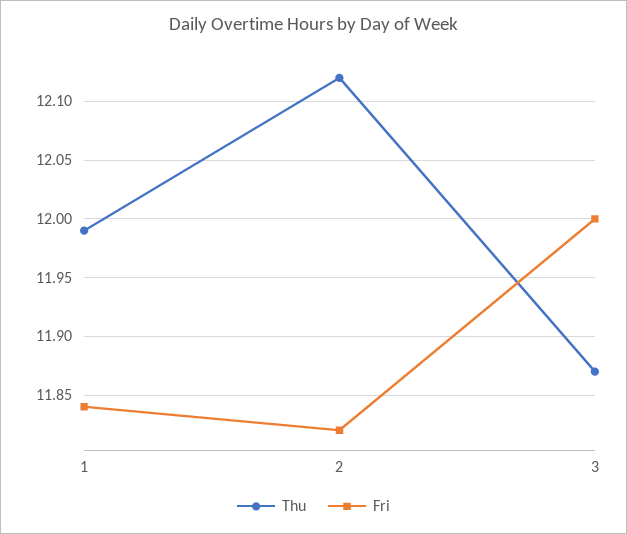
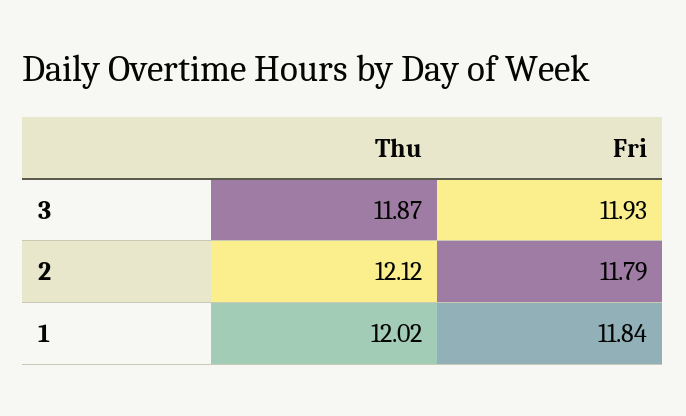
Thu, 1: 11.99 -> 12.02
Fri, 2: 11.82 -> 11.79
Fri, 3: 12 -> 11.93

